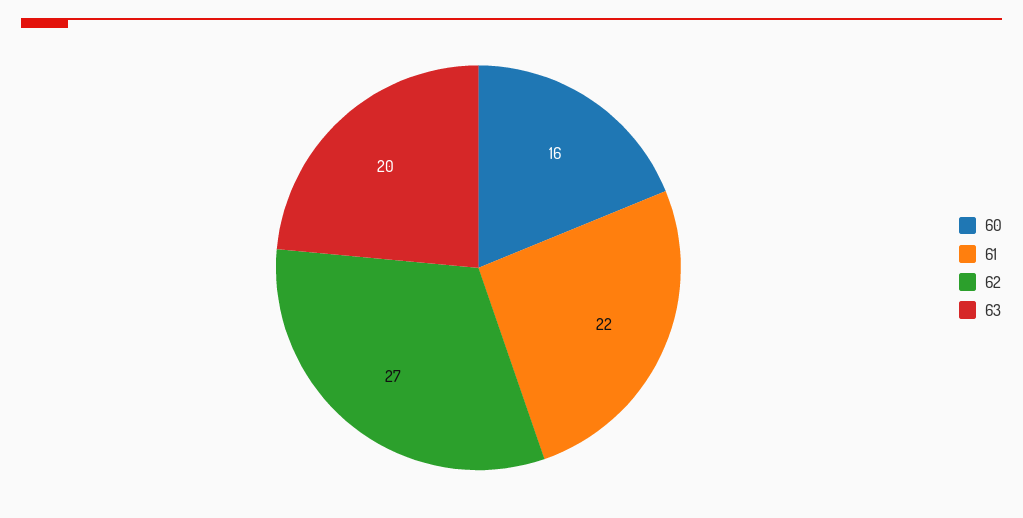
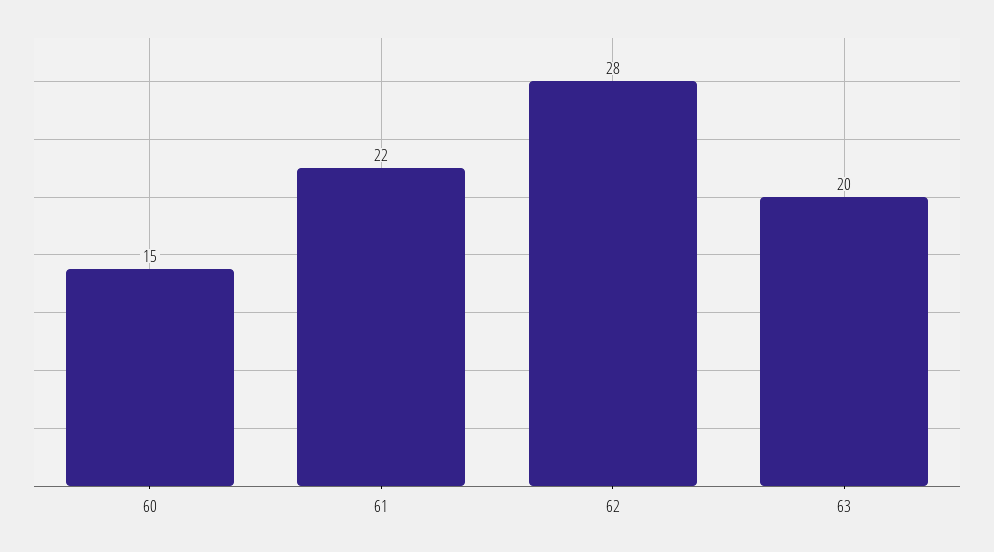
60: 16 -> 15
62: 27 -> 28

